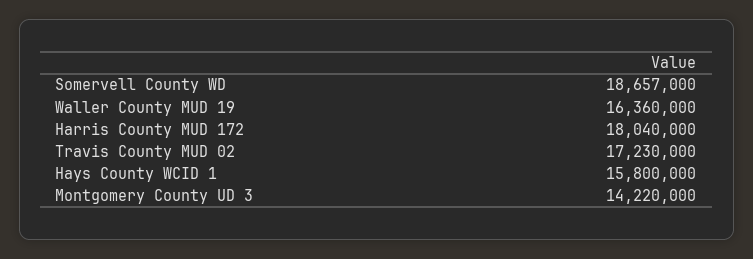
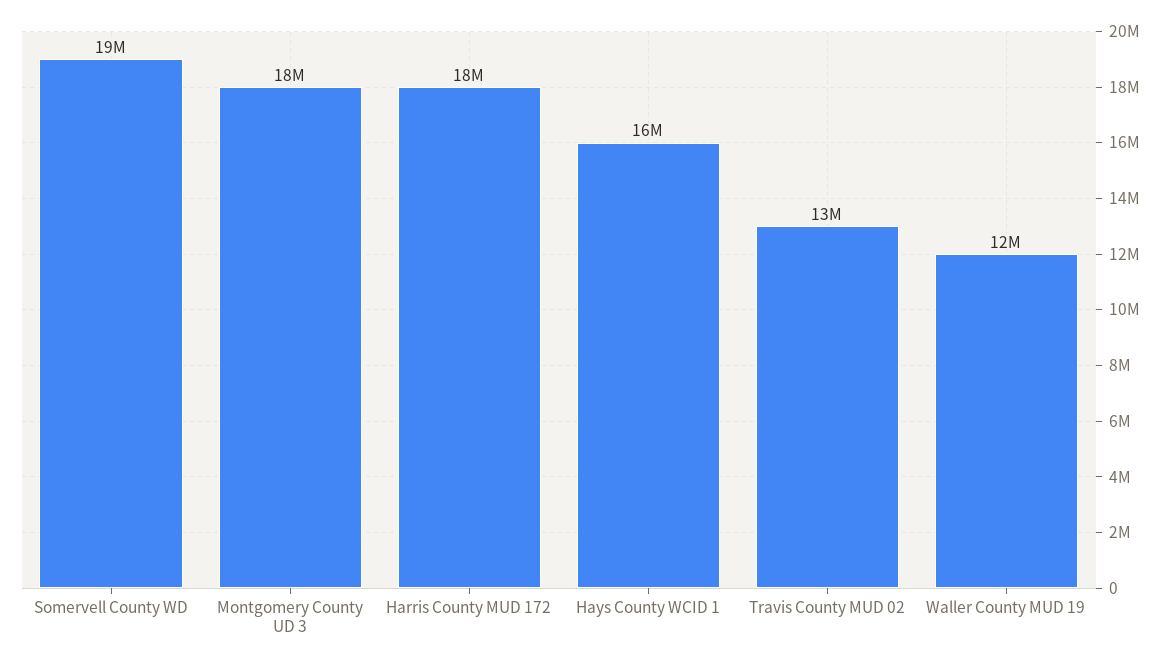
Waller County MUD 19: 16360000 -> 12000000
Travis County MUD 02: 17230000 -> 13000000
Montgomery County UD 3: 14220000 -> 18000000

